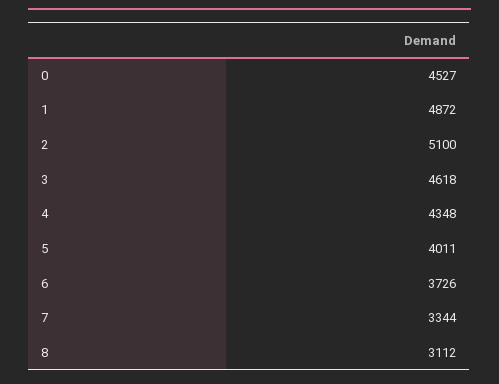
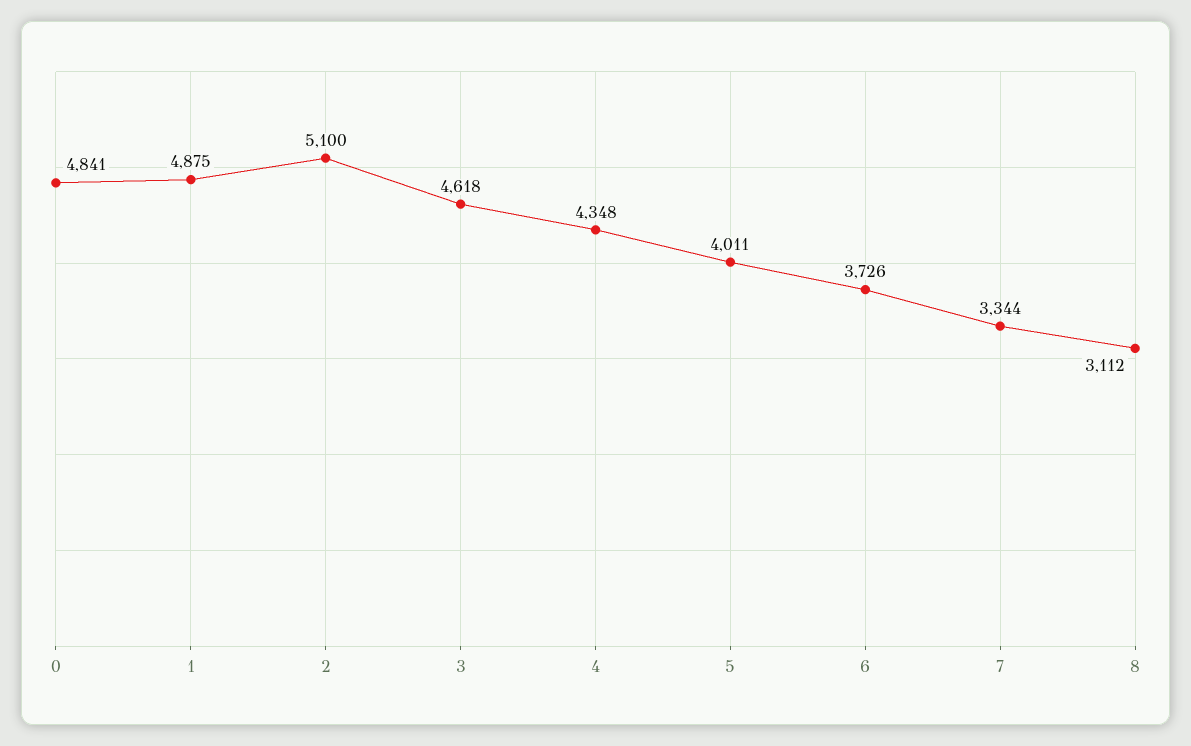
0: 4527 -> 4841
1: 4872 -> 4875

